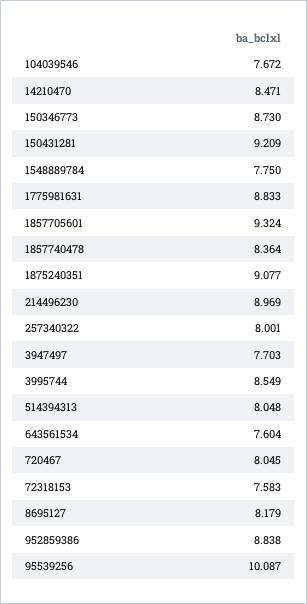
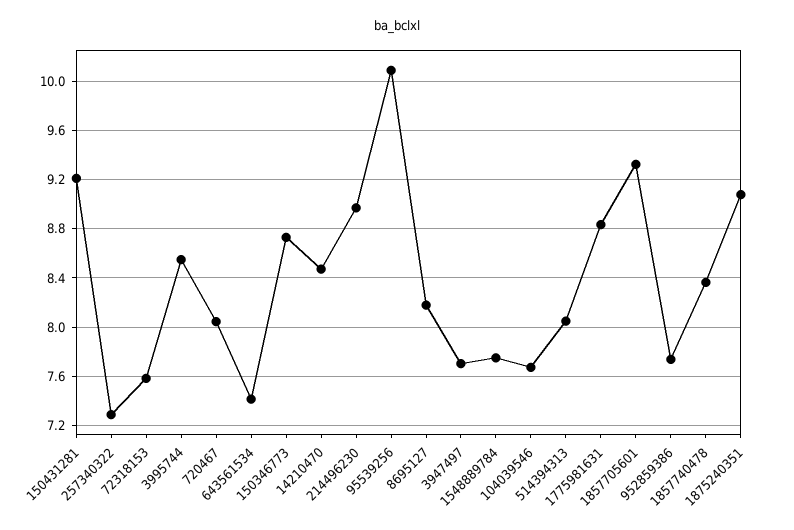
257340322: 8.001 -> 7.3
643561534: 7.604 -> 7.4
952859386: 8.838 -> 7.75

